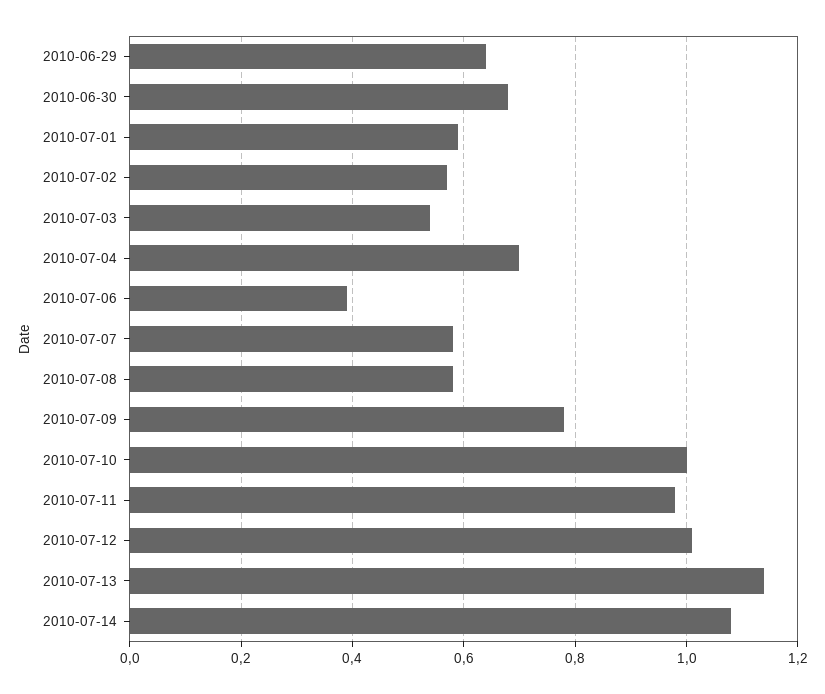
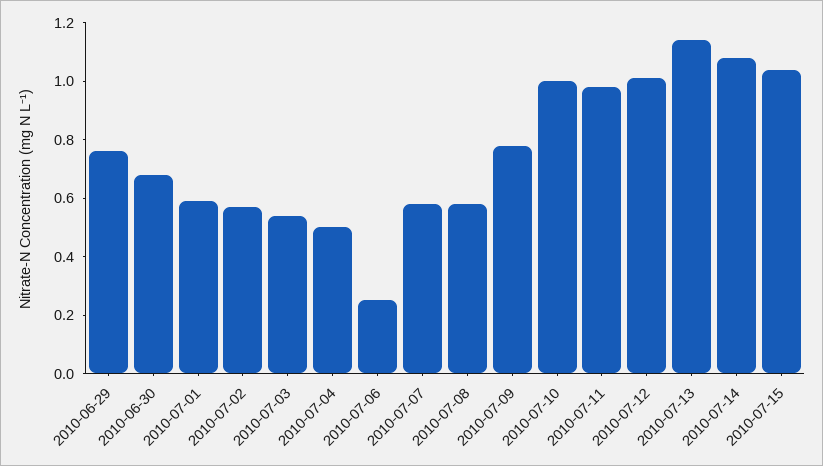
2010-06-29: 0.65 -> 0.75
2010-07-04: 0.7 -> 0.5
2010-07-06: 0.4 -> 0.25
2010-07-15: none -> 1.05

